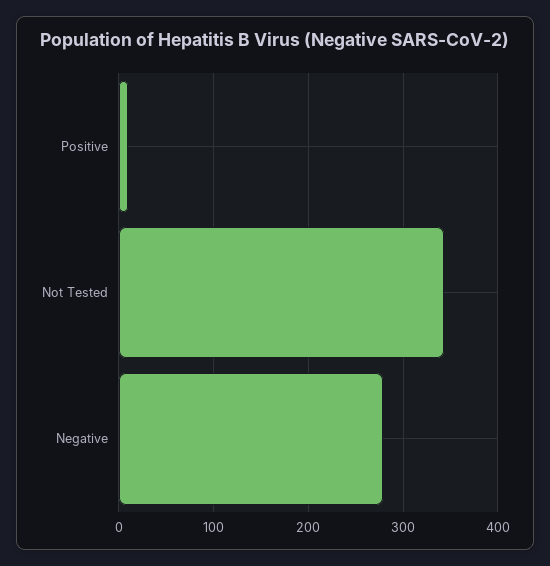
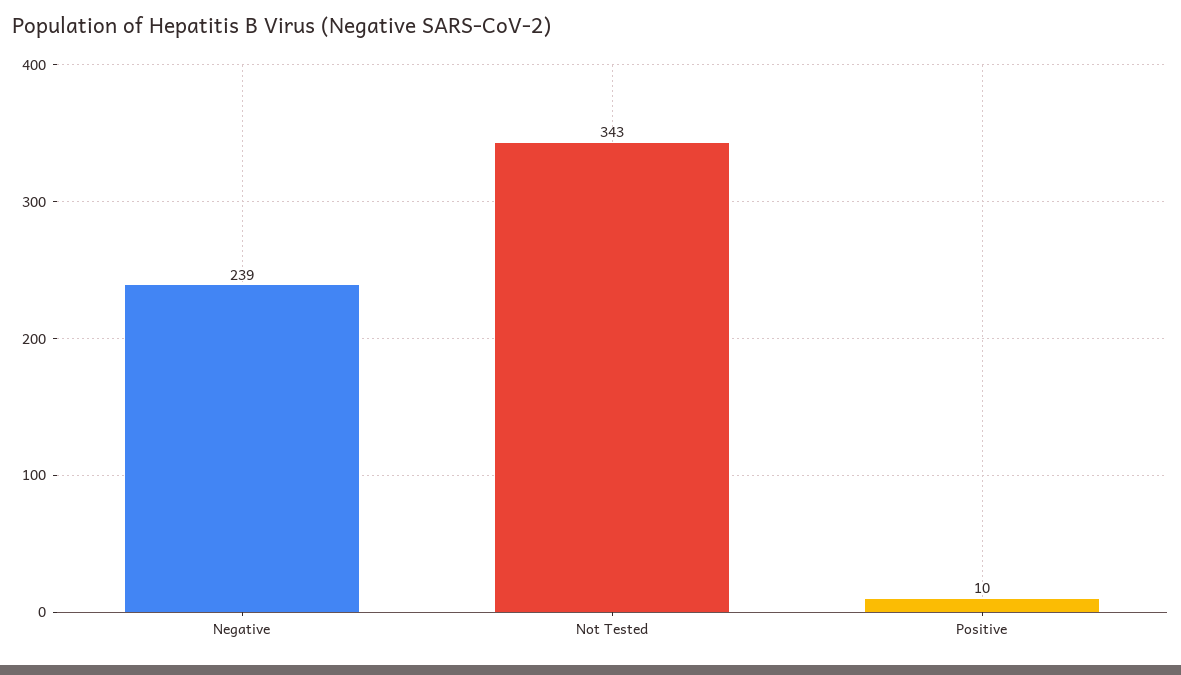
Negative: 280 -> 239

